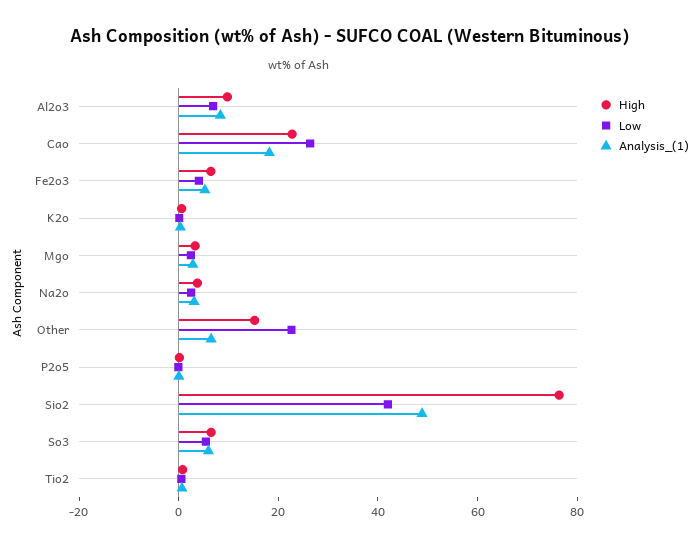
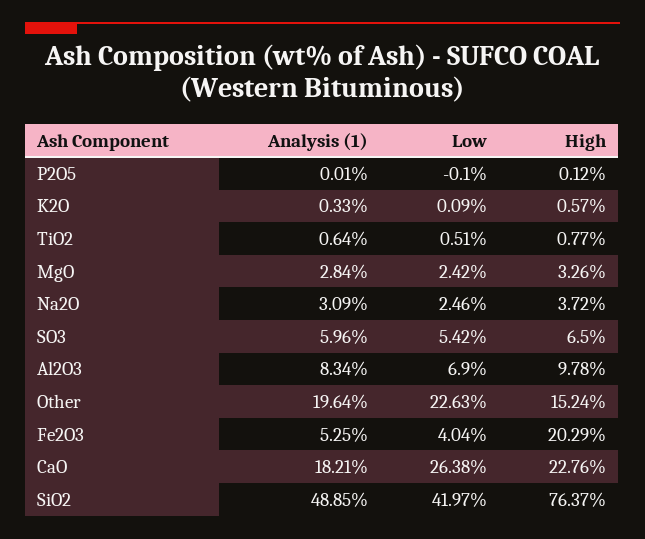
High, Fe2o3: 5 -> 20.29
Analysis_(1), Other: 5 -> 19.64

